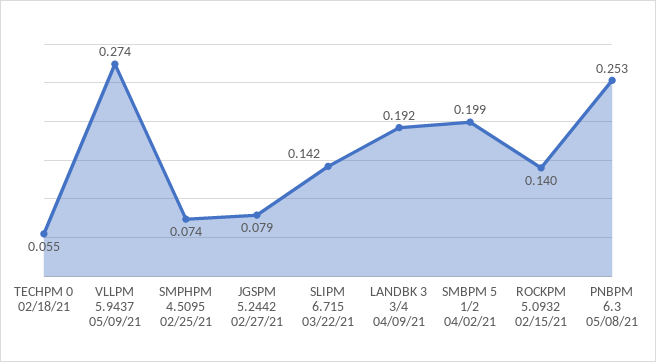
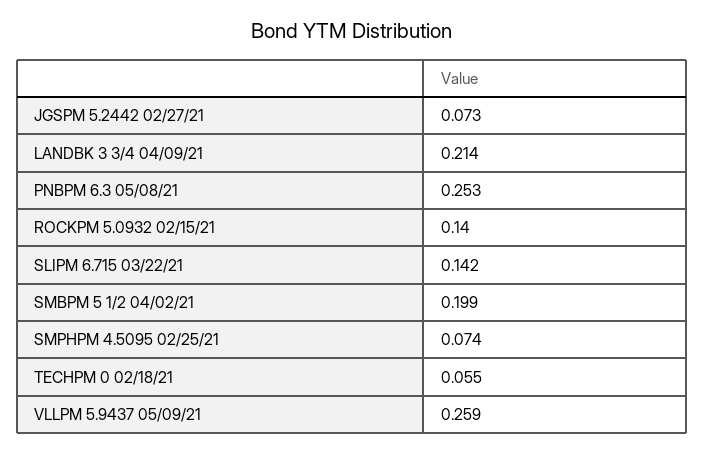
VLLPM 5.9437 05/09/21: 0.274 -> 0.259
JGSPM 5.2442 02/27/21: 0.079 -> 0.073
LANDBK 3 3/4 04/09/21: 0.192 -> 0.214

